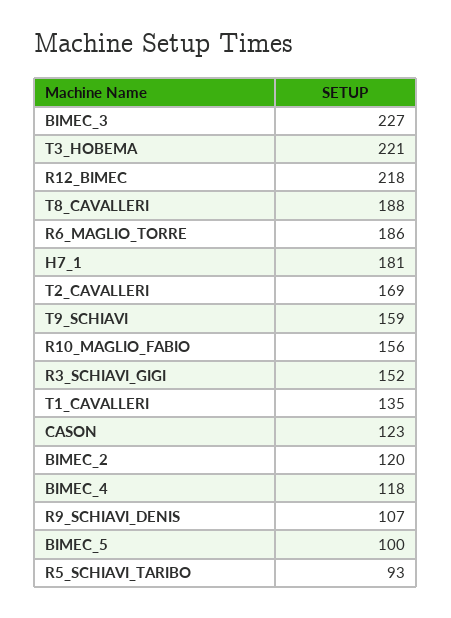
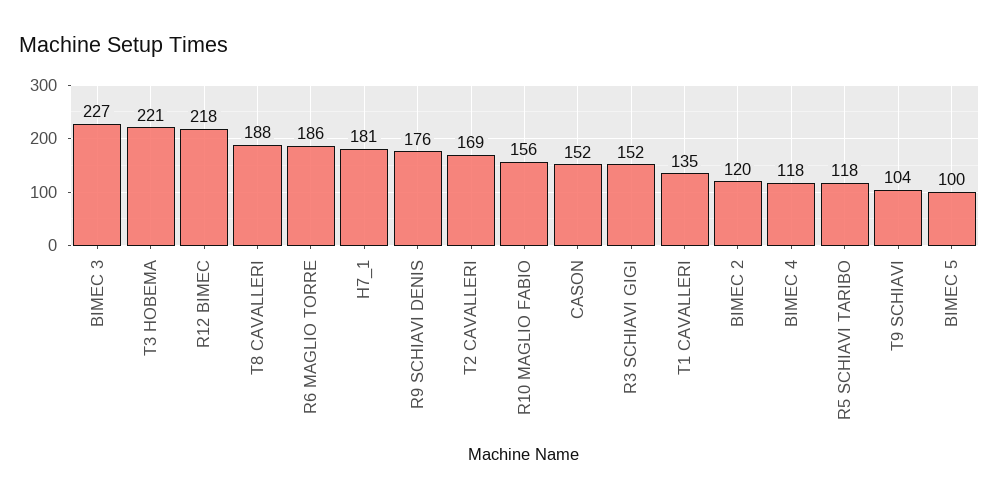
T9_SCHIAVI: 159 -> 104
CASON: 123 -> 152
R9_SCHIAVI_DENIS: 107 -> 176
R5_SCHIAVI_TARIBO: 93 -> 118

